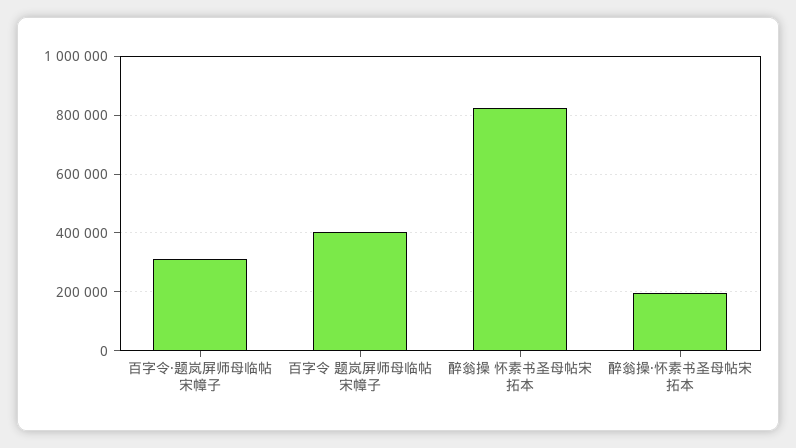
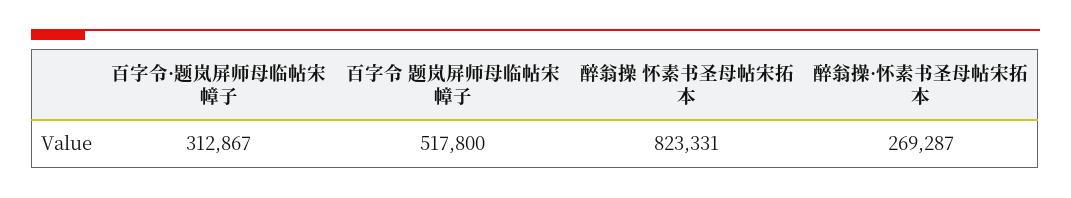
百字令 题岚屏师母临帖宋幛子: 400000 -> 517800
醉翁操·怀素书圣母帖宋拓本: 200000 -> 269287

